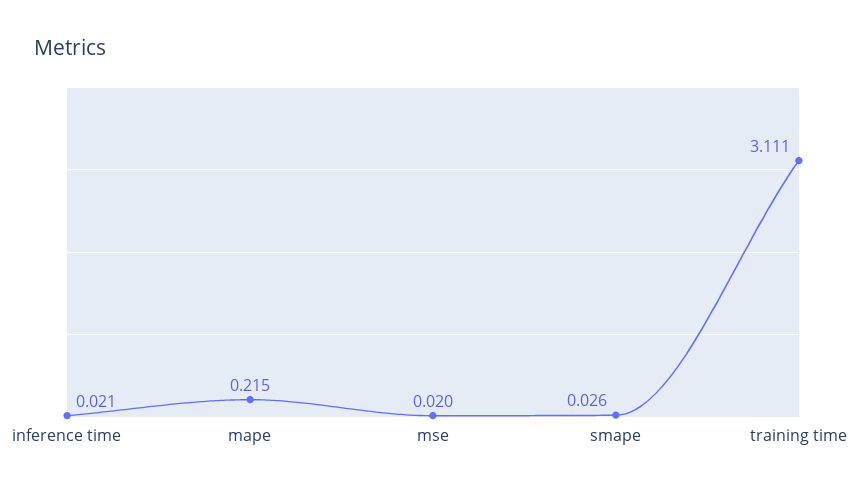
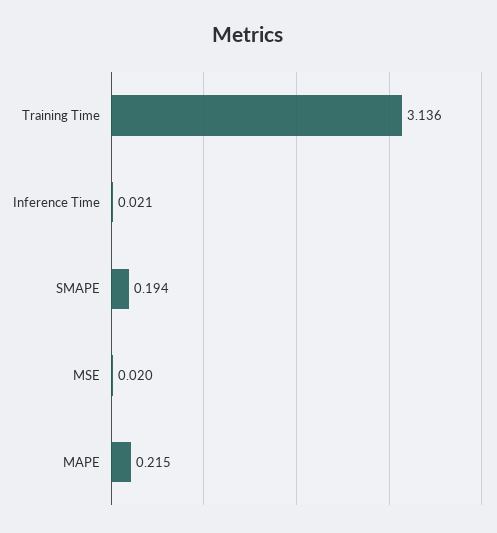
smape: 0.026 -> 0.194
training time: 3.111 -> 3.136

